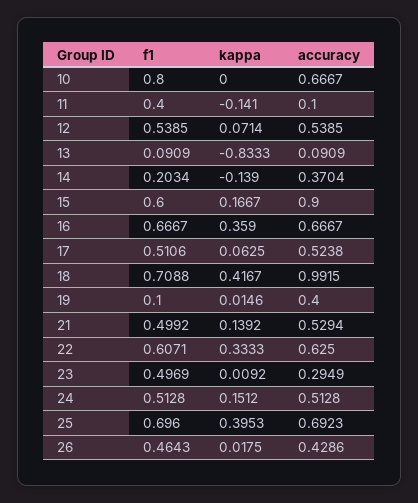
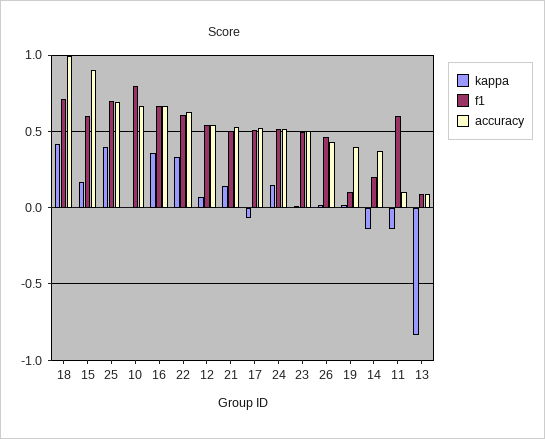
f1, 11: 0.4 -> 0.6
kappa, 17: 0.0625 -> -0.05
accuracy, 23: 0.2949 -> 0.5

